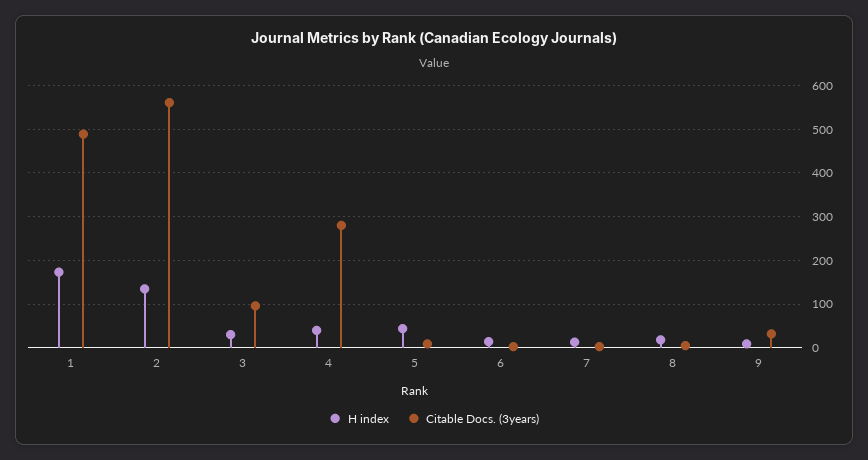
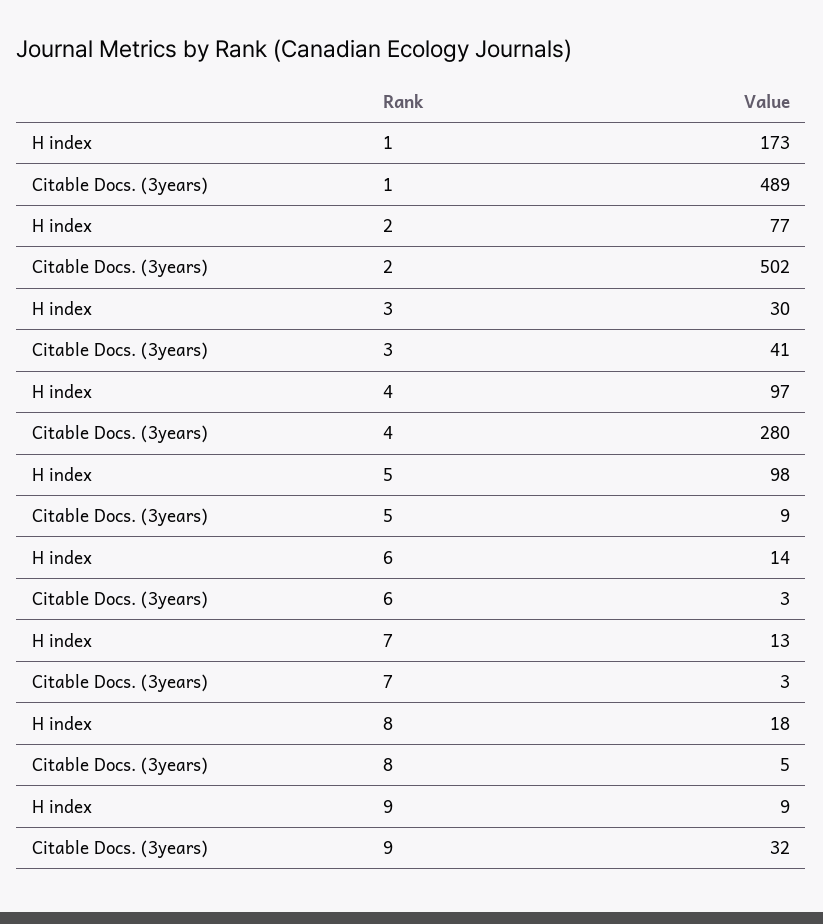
H index, 2: 140 -> 77
Citable Docs. (3years), 2: 560 -> 502
Citable Docs. (3years), 3: 100 -> 41
H index, 4: 40 -> 97
H index, 5: 40 -> 98

